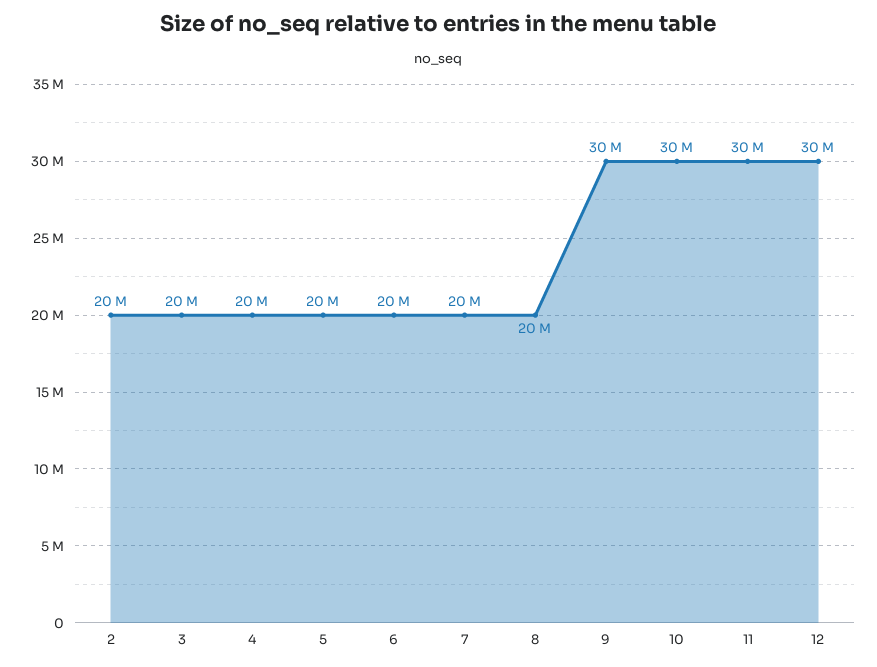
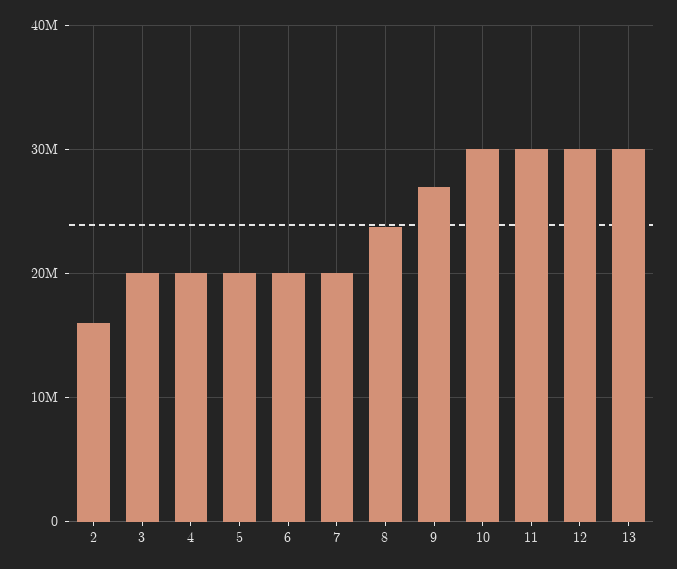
2: 20000000 -> 16000000
8: 20000000 -> 24000000
9: 30000000 -> 27000000
13: none -> 30000000

